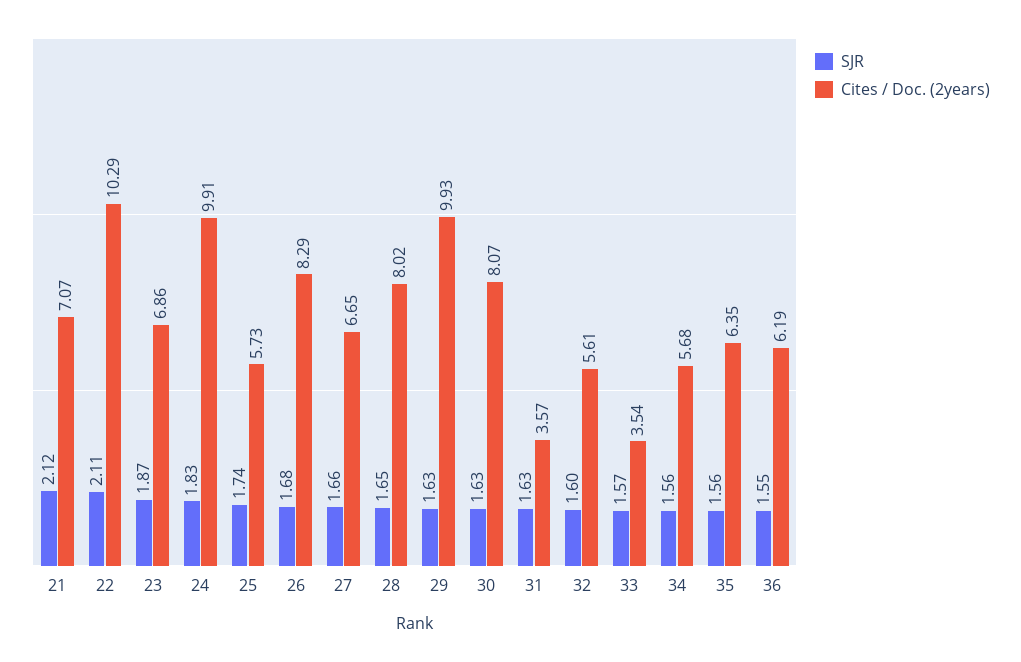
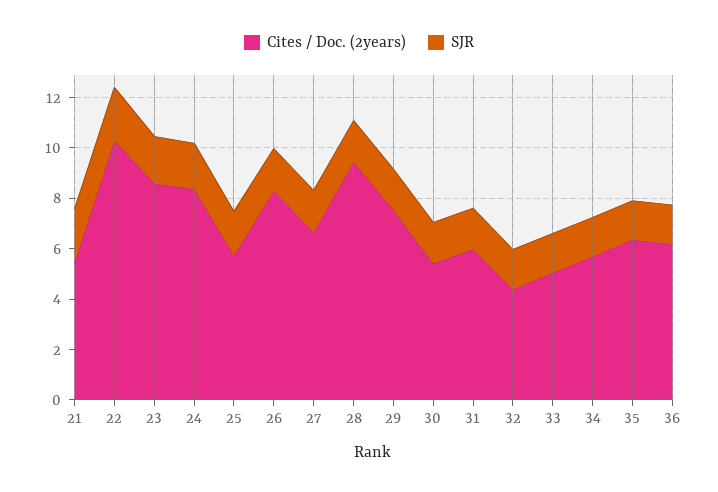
Cites / Doc. (2years), 21: 7.07 -> 5.5
Cites / Doc. (2years), 23: 6.86 -> 8.5
Cites / Doc. (2years), 24: 9.91 -> 8.5
Cites / Doc. (2years), 28: 8.02 -> 9.5
Cites / Doc. (2years), 29: 9.93 -> 7.5
Cites / Doc. (2years), 30: 8.07 -> 5.5
Cites / Doc. (2years), 31: 3.57 -> 6
Cites / Doc. (2years), 32: 5.61 -> 4.5
Cites / Doc. (2years), 33: 3.54 -> 5

